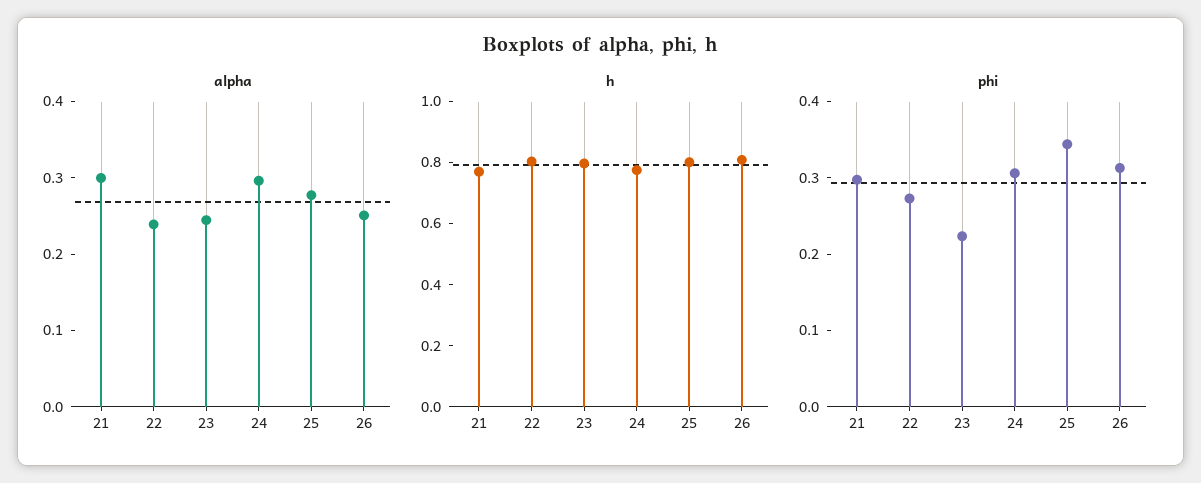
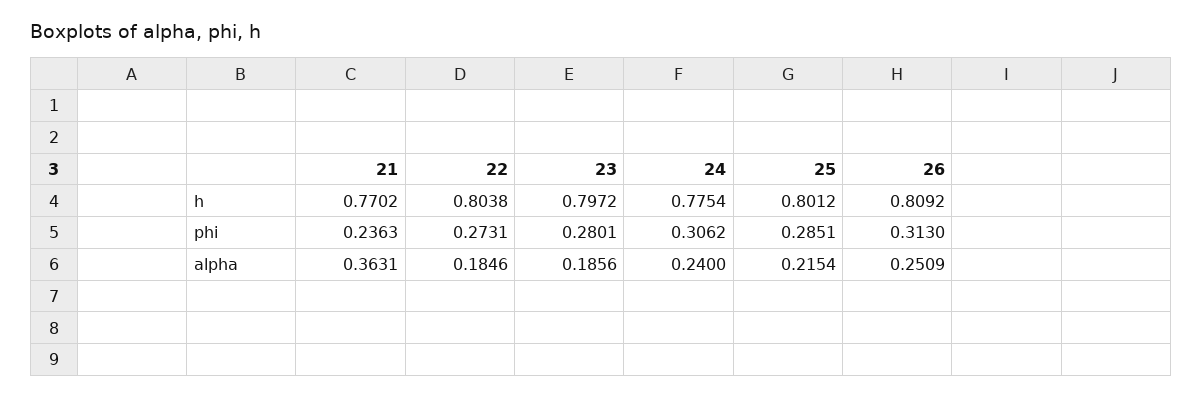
alpha, 21: 0.3 -> 0.3631
alpha, 22: 0.24 -> 0.1846
alpha, 23: 0.24 -> 0.1856
alpha, 24: 0.3 -> 0.24
alpha, 25: 0.28 -> 0.2154
phi, 21: 0.3 -> 0.2363
phi, 23: 0.22 -> 0.2801
phi, 25: 0.34 -> 0.2851

